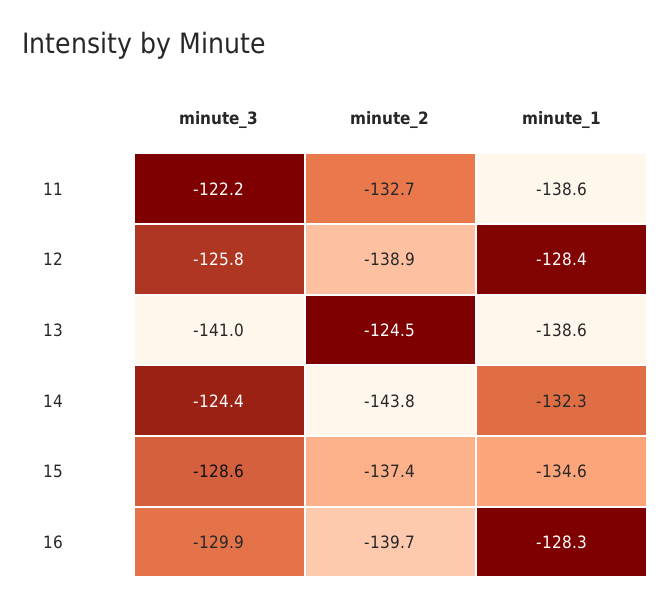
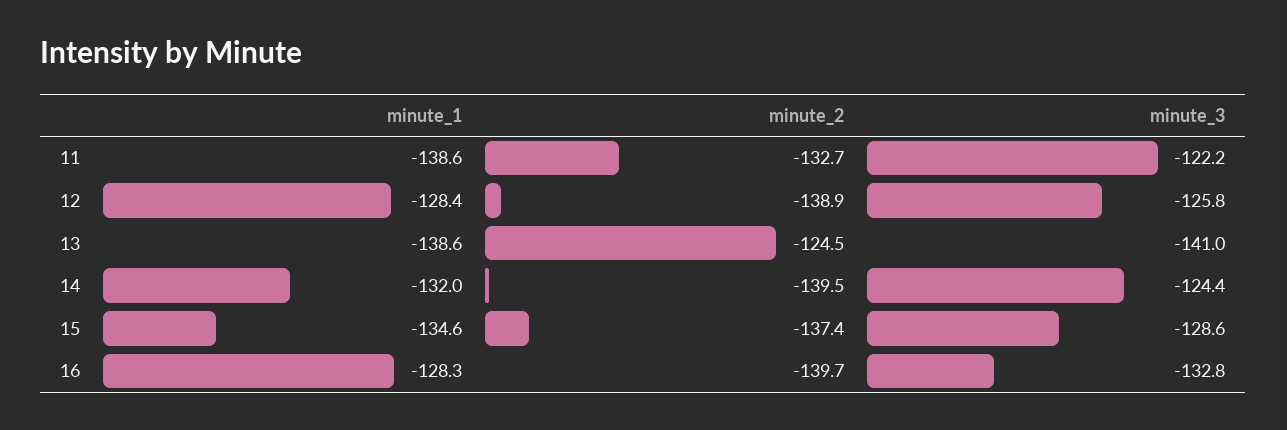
minute_2, 14: -143.8 -> -139.5
minute_1, 14: -132.3 -> -132
minute_3, 16: -129.9 -> -132.8

